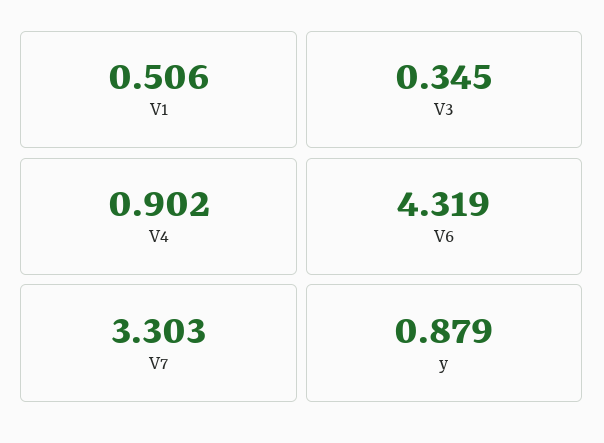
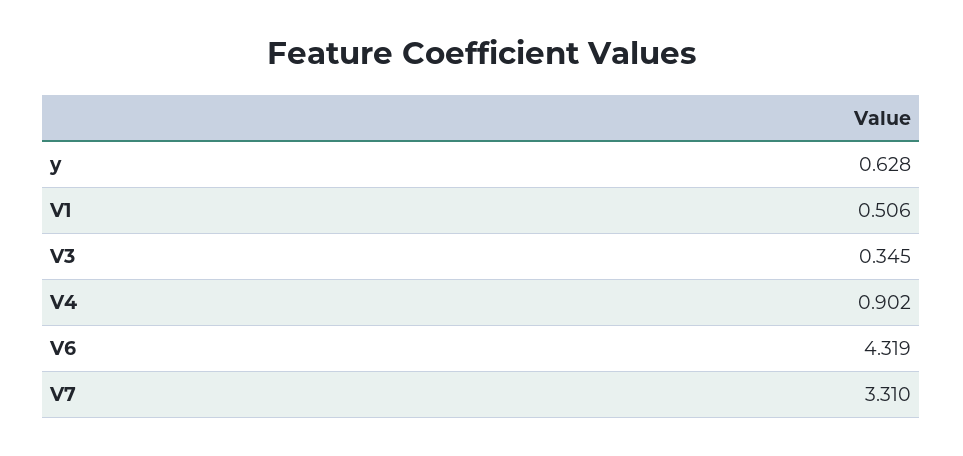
V7: 3.303 -> 3.31
y: 0.879 -> 0.628

